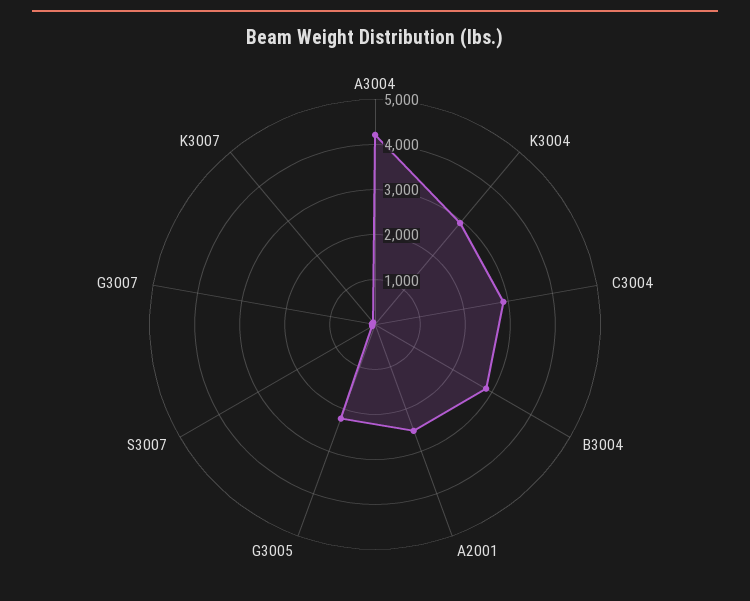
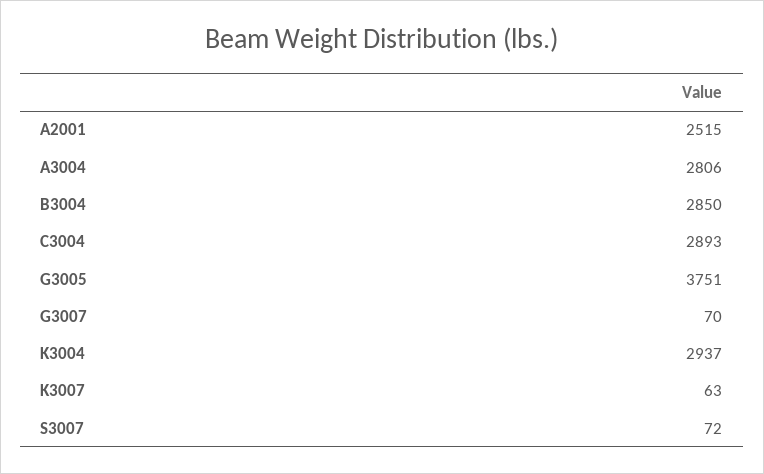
A3004: 4200 -> 2806
G3005: 2200 -> 3751

